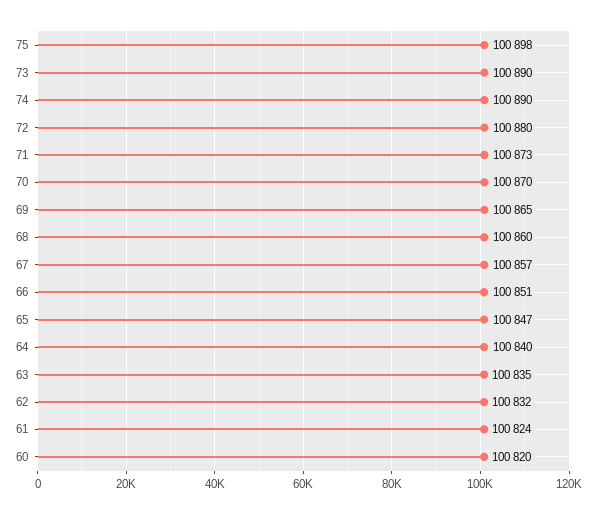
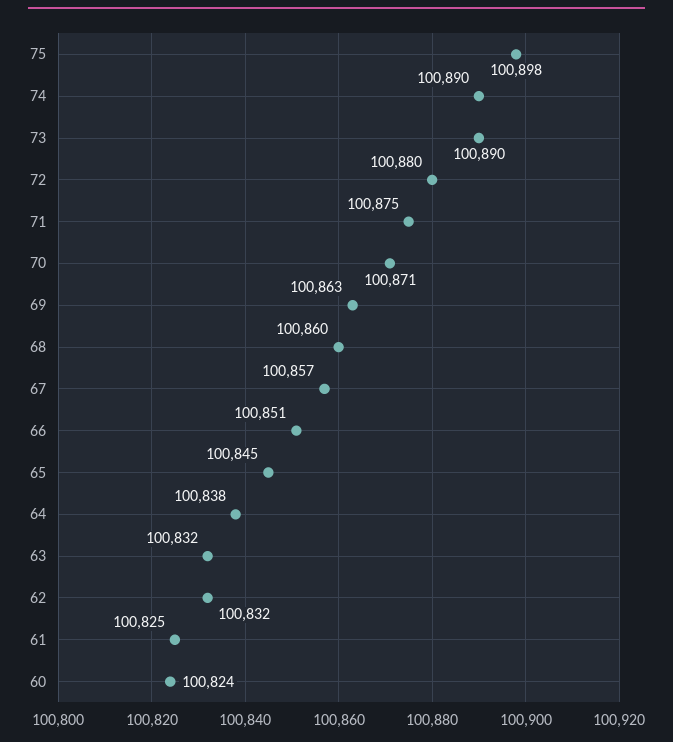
71: 100873 -> 100875
70: 100870 -> 100871
69: 100865 -> 100863
65: 100847 -> 100845
64: 100840 -> 100838
63: 100835 -> 100832
61: 100824 -> 100825
60: 100820 -> 100824

